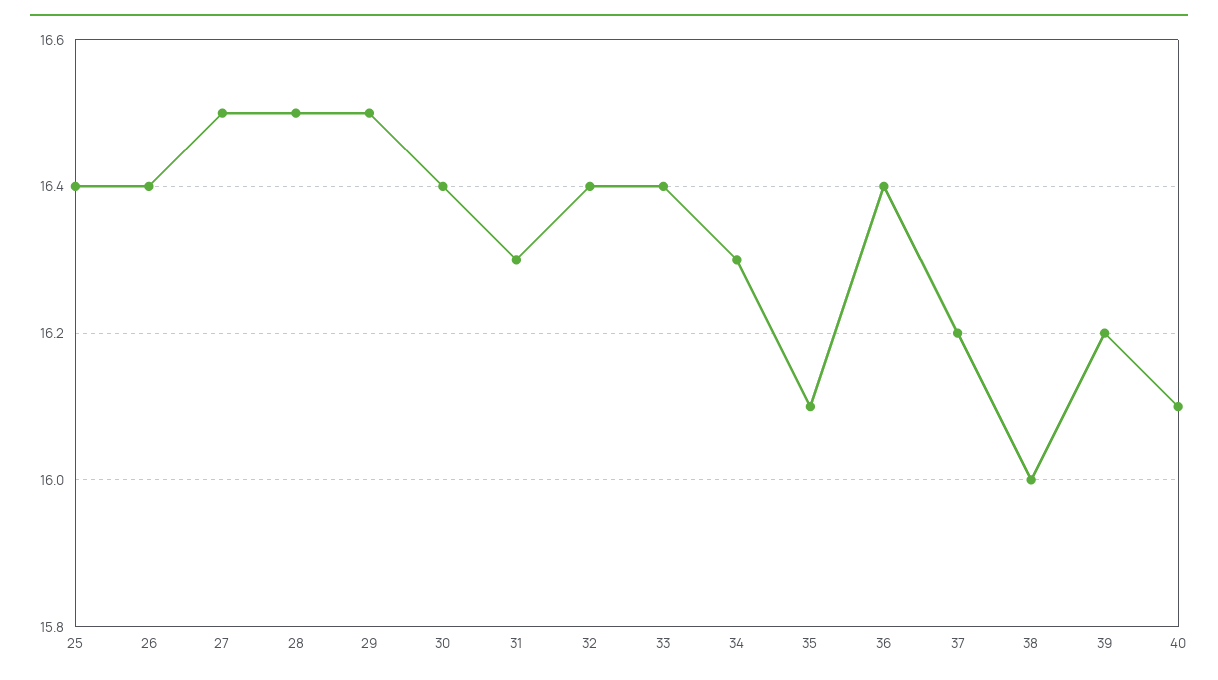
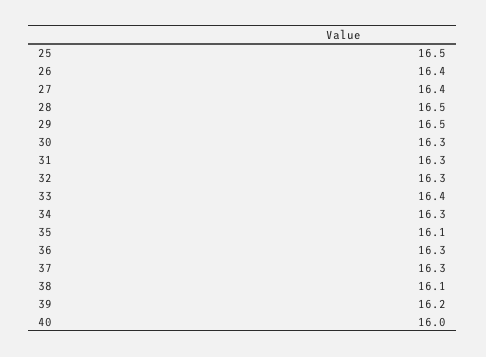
25: 16.4 -> 16.5
27: 16.5 -> 16.4
30: 16.4 -> 16.3
32: 16.4 -> 16.3
36: 16.4 -> 16.3
37: 16.2 -> 16.3
38: 16 -> 16.1
40: 16.1 -> 16

